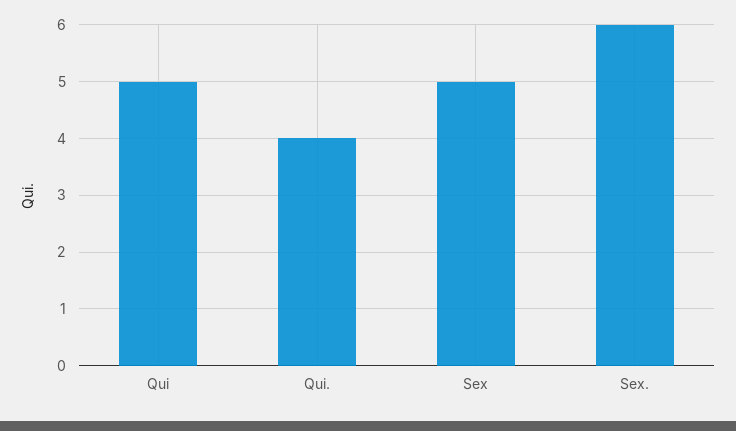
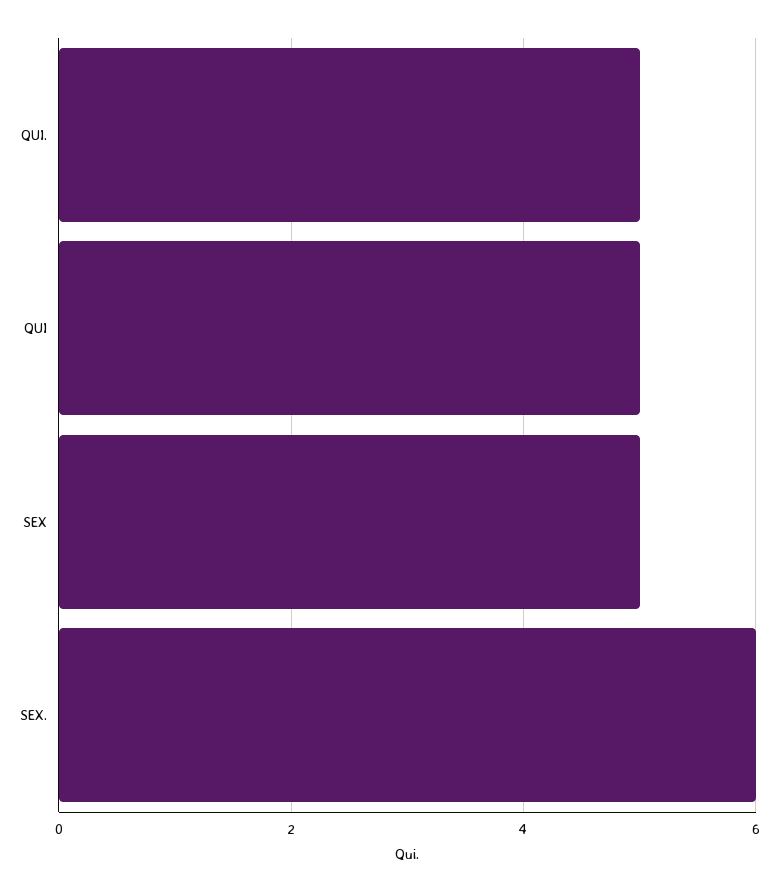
Qui.: 4 -> 5

